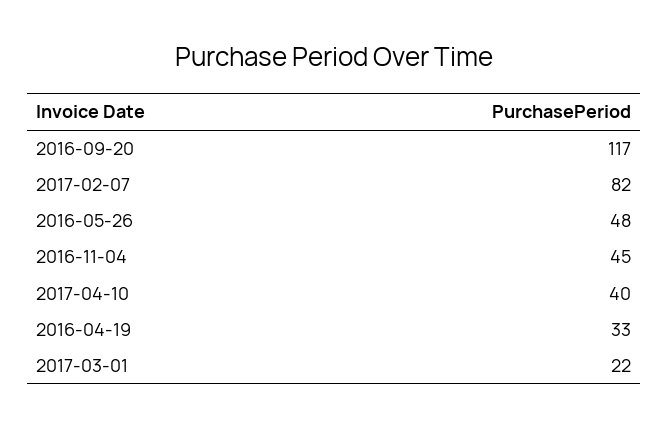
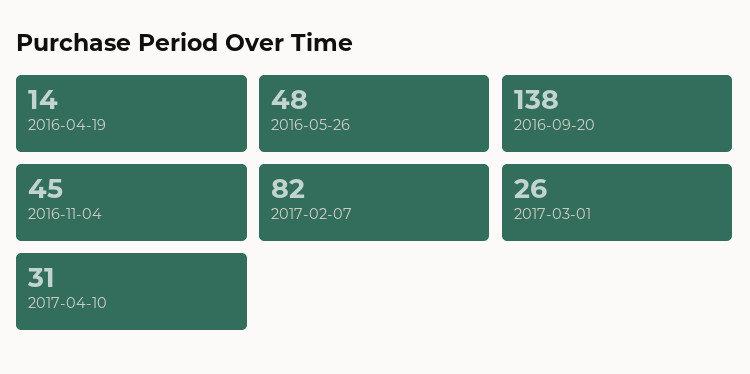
2016-09-20: 117 -> 138
2017-04-10: 40 -> 31
2016-04-19: 33 -> 14
2017-03-01: 22 -> 26

